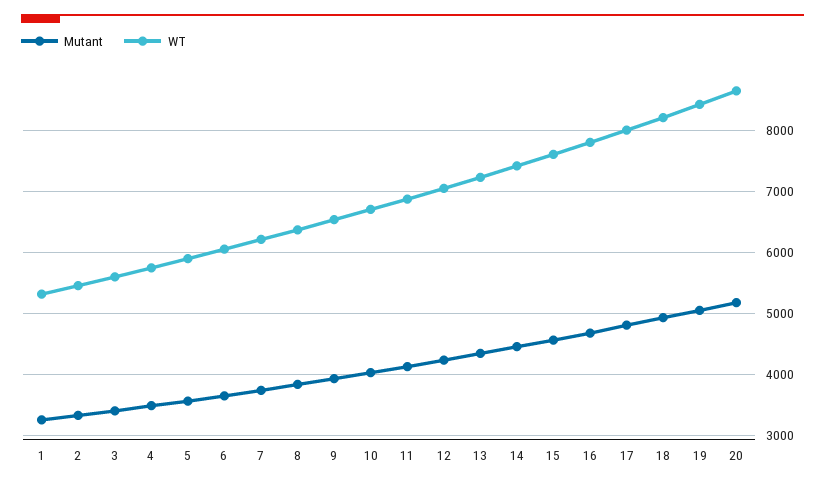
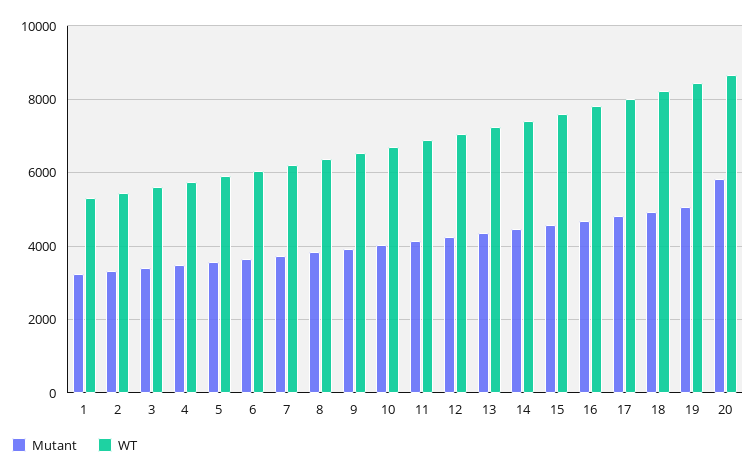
Mutant, 20: 5200 -> 5800

